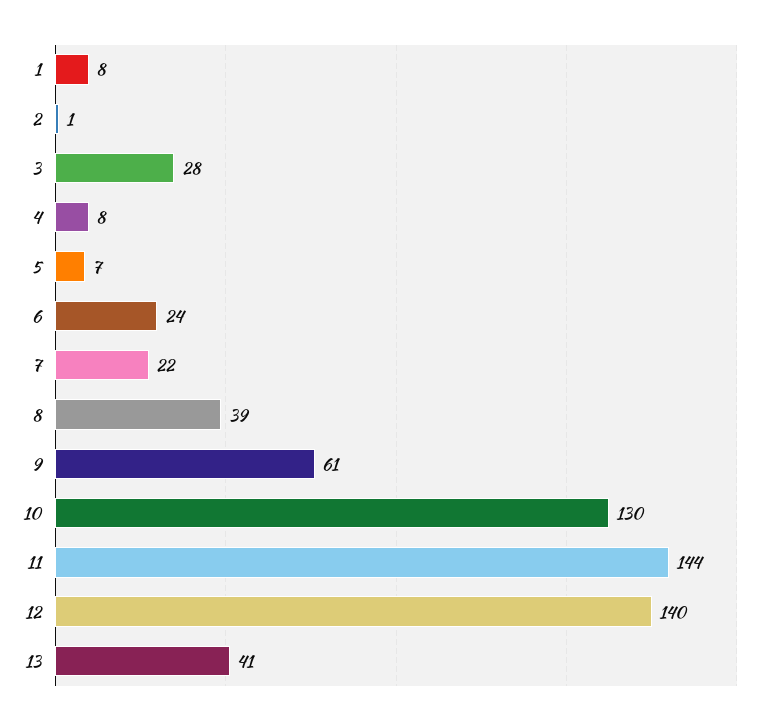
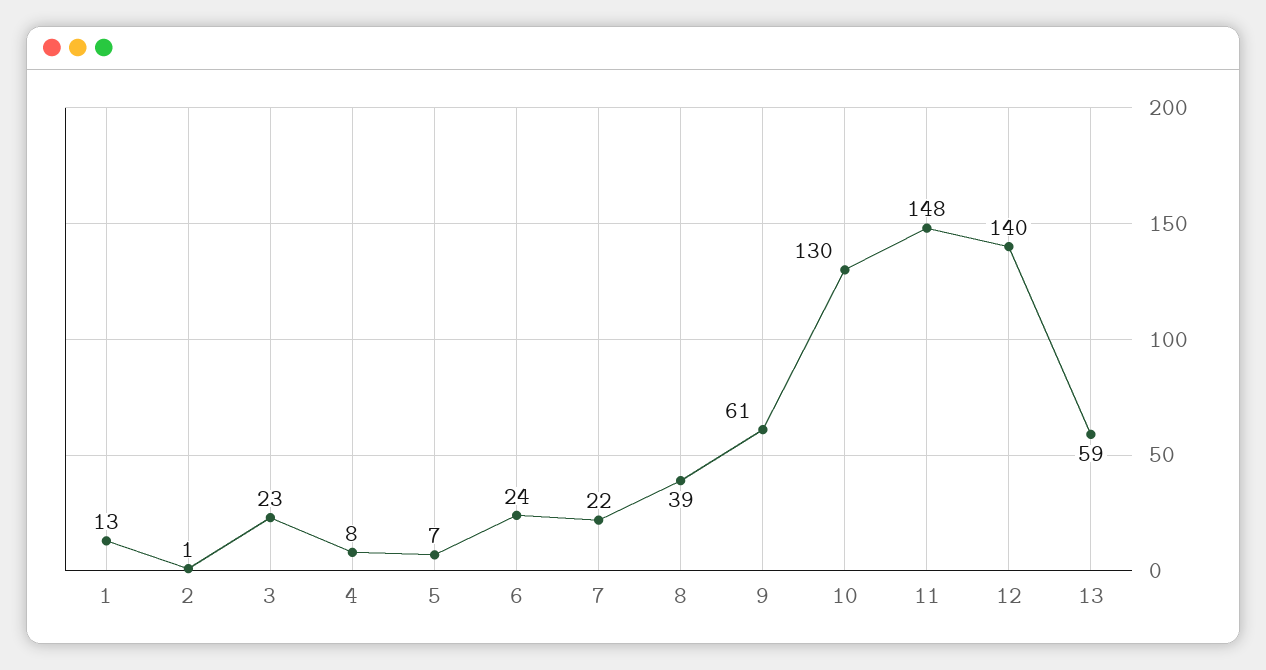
1: 8 -> 13
3: 28 -> 23
11: 144 -> 148
13: 41 -> 59

